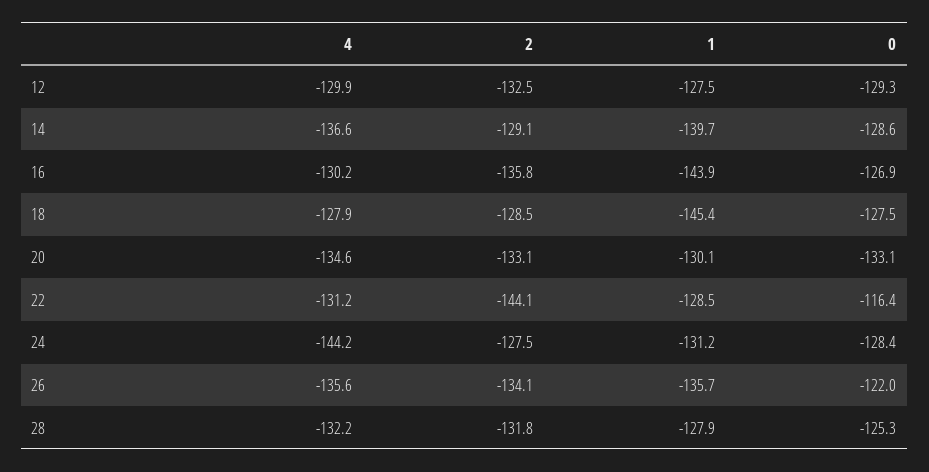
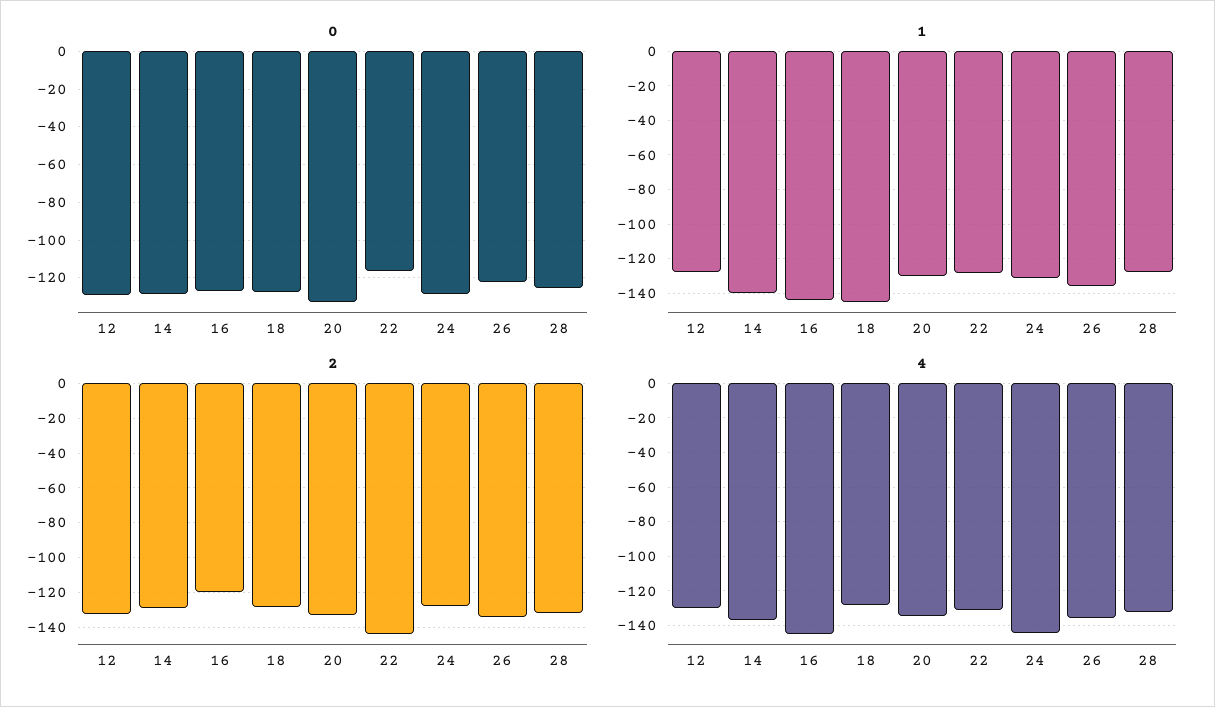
4, 16: -130.2 -> -145
2, 16: -135.8 -> -120

